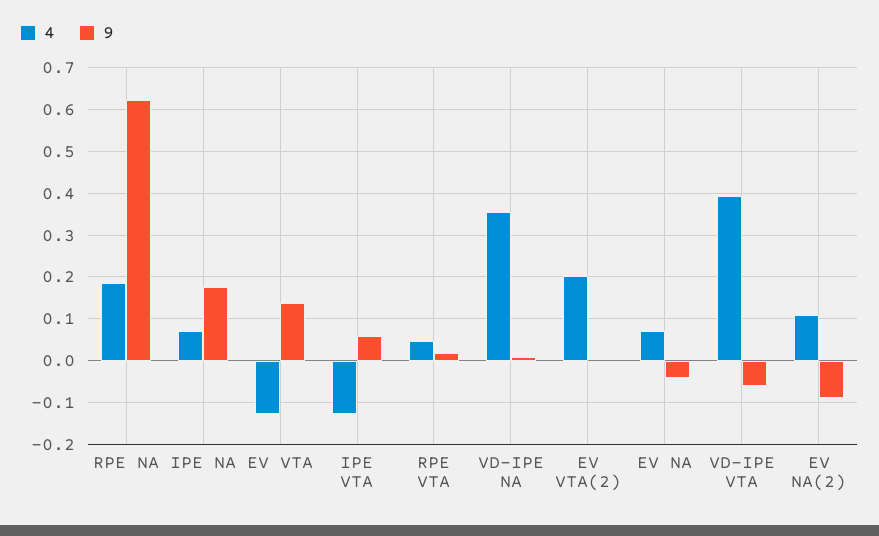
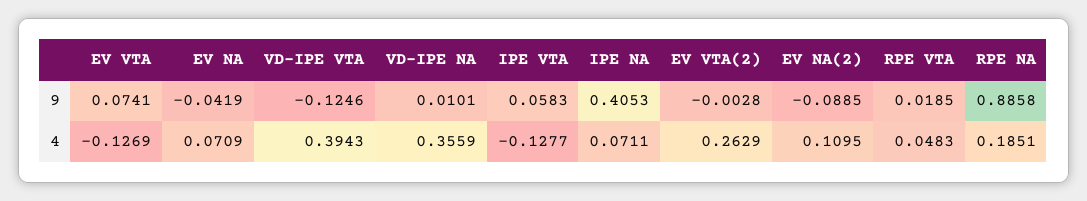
9, RPE NA: 0.62 -> 0.8858
9, IPE NA: 0.18 -> 0.4053
9, EV VTA: 0.14 -> 0.0741
4, EV VTA(2): 0.2 -> 0.2629
9, VD-IPE VTA: -0.06 -> -0.1246

